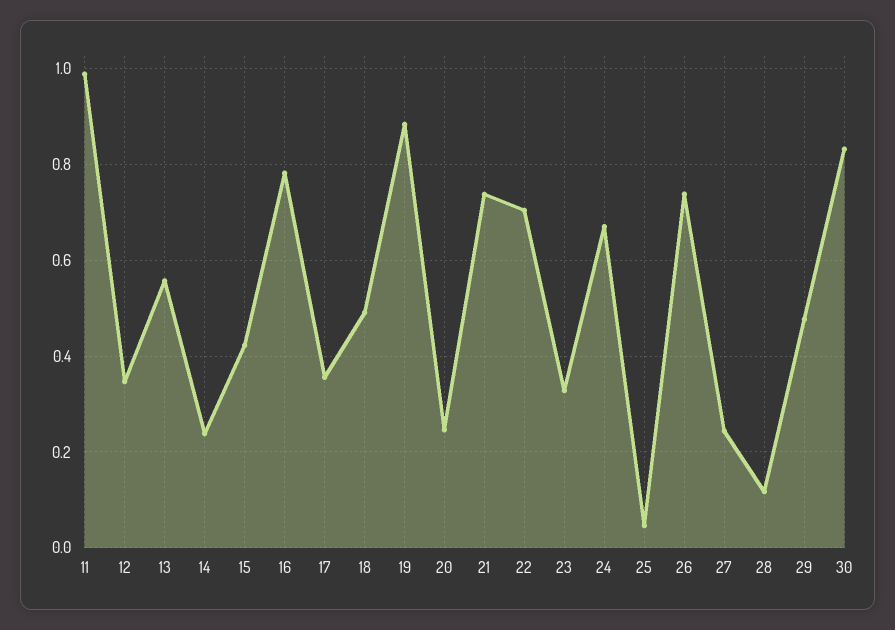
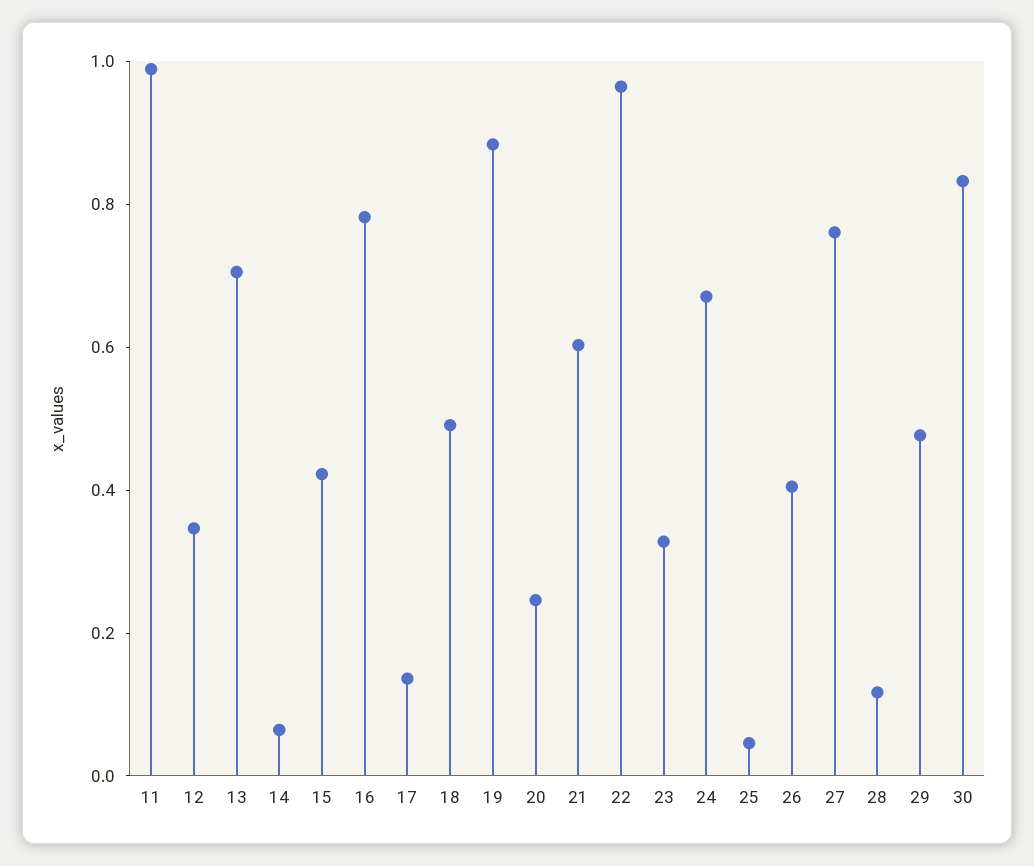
13: 0.56 -> 0.7
14: 0.24 -> 0.05
17: 0.36 -> 0.15
21: 0.74 -> 0.6
22: 0.7 -> 0.95
26: 0.74 -> 0.4
27: 0.24 -> 0.75

